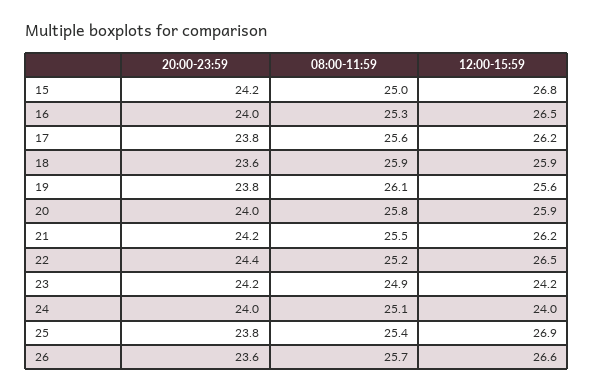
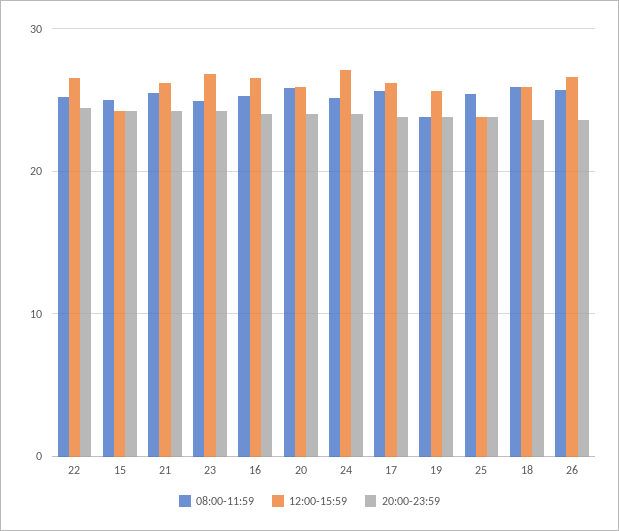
12:00-15:59, 15: 26.8 -> 24
08:00-11:59, 19: 26.1 -> 24
12:00-15:59, 23: 24.2 -> 27
12:00-15:59, 24: 24 -> 27
12:00-15:59, 25: 26.9 -> 24

